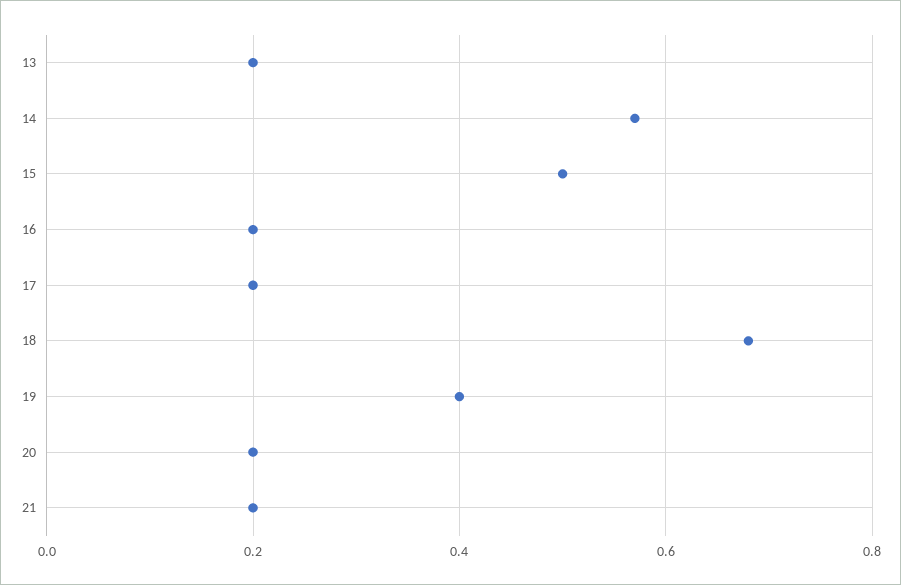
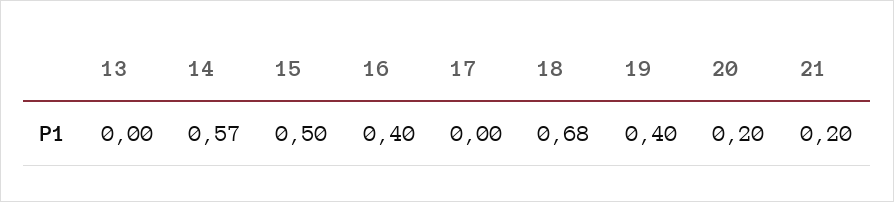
13: 0.2 -> 0
16: 0.2 -> 0.4
17: 0.2 -> 0

